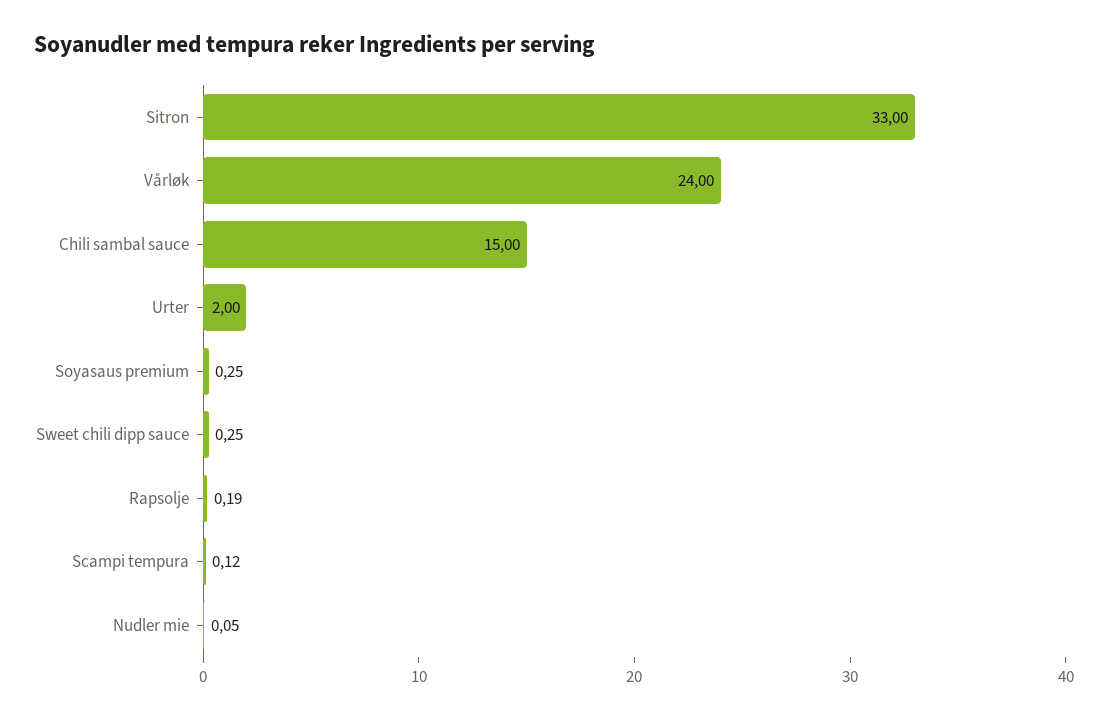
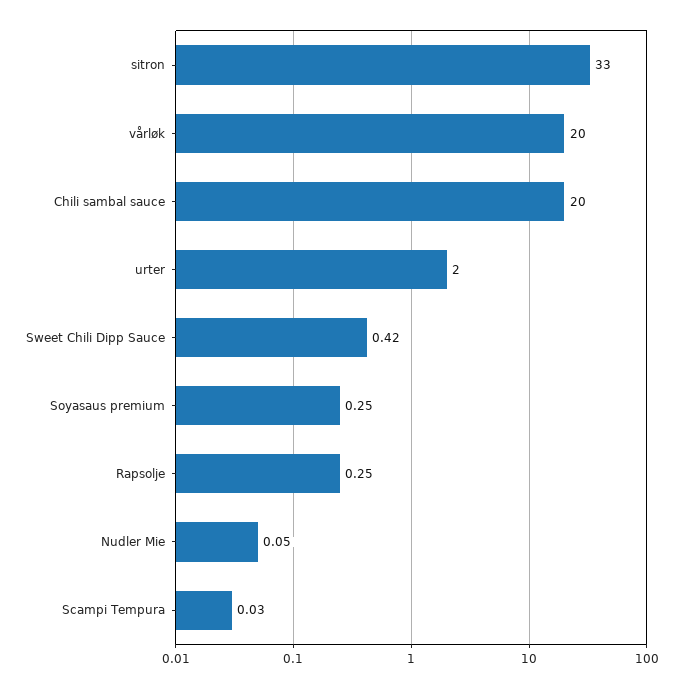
Vårløk: 24 -> 20
Chili sambal sauce: 15 -> 20
Sweet chili dipp sauce: 0.25 -> 0.42
Rapsolje: 0.19 -> 0.25
Scampi tempura: 0.12 -> 0.03

